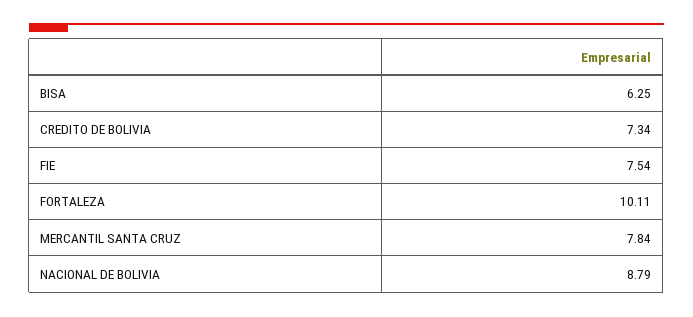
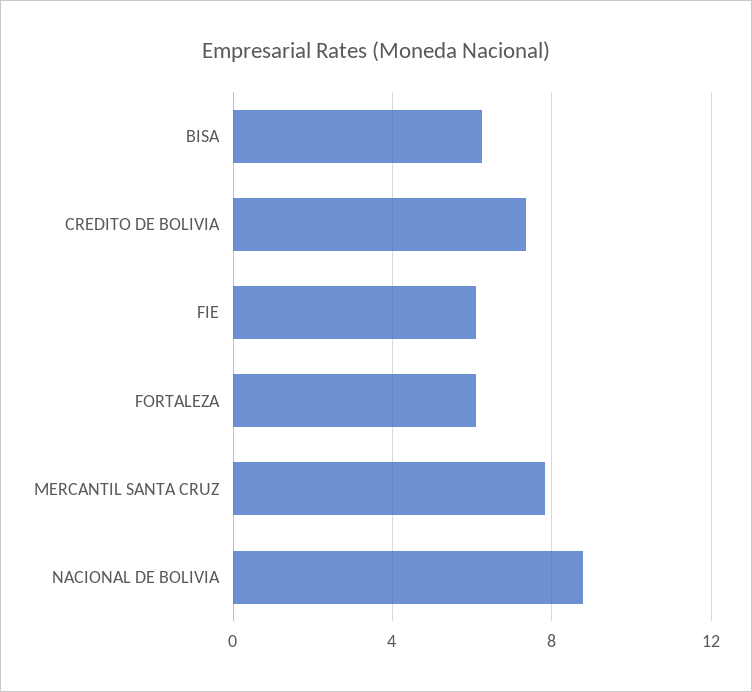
FIE: 7.54 -> 6
FORTALEZA: 10.11 -> 6

